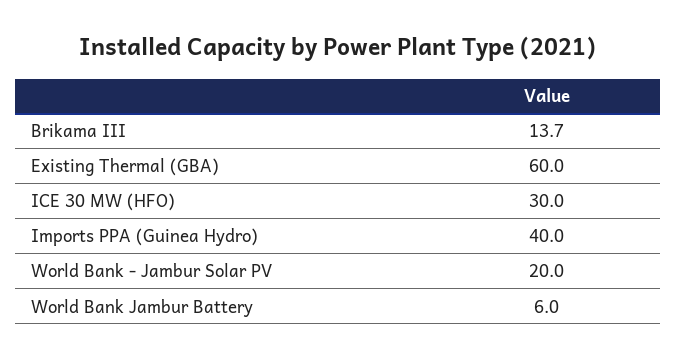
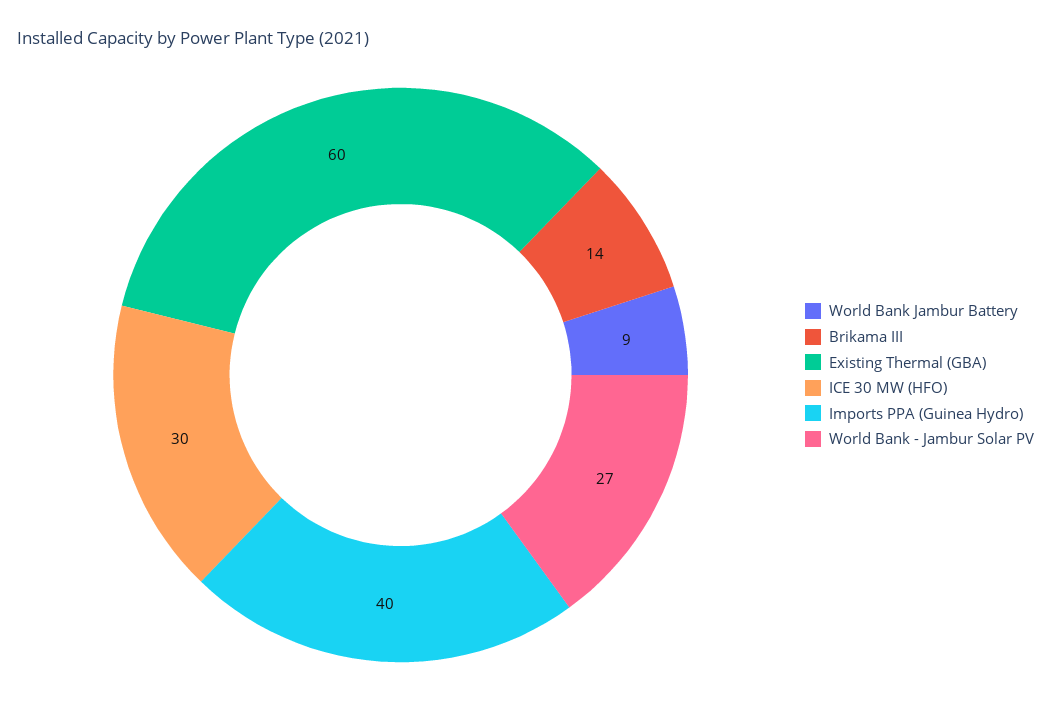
World Bank - Jambur Solar PV: 20 -> 27
World Bank Jambur Battery: 6 -> 9

